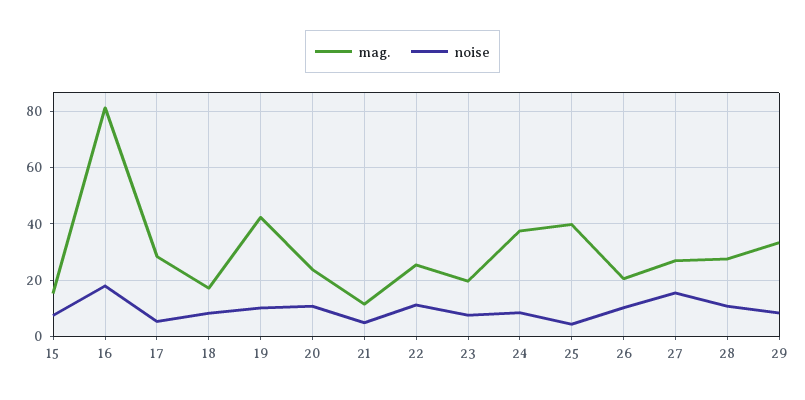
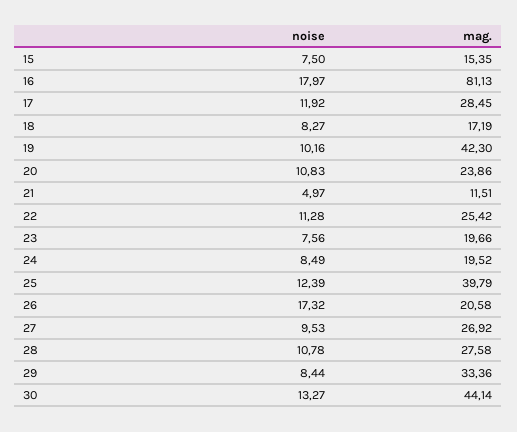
noise, 17: 5 -> 11.92
mag., 24: 37.5 -> 19.52
noise, 25: 5 -> 12.39
noise, 26: 10 -> 17.32
noise, 27: 15 -> 9.53
noise, 30: none -> 13.27
mag., 30: none -> 44.14

